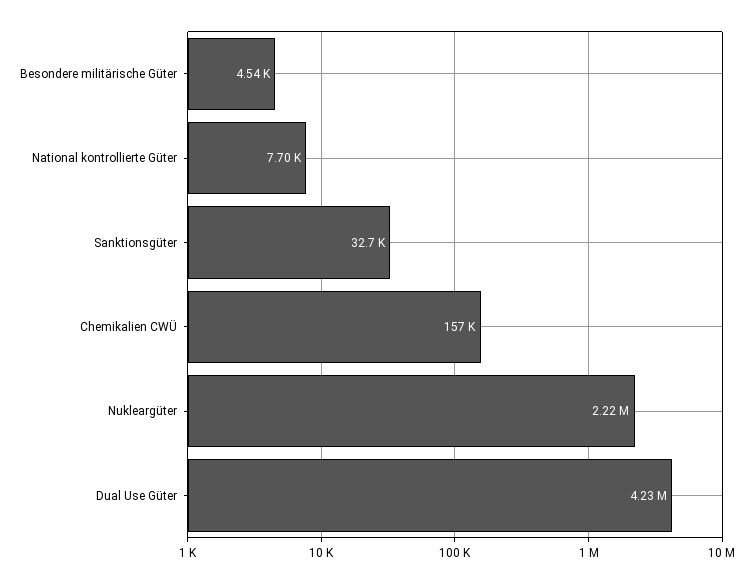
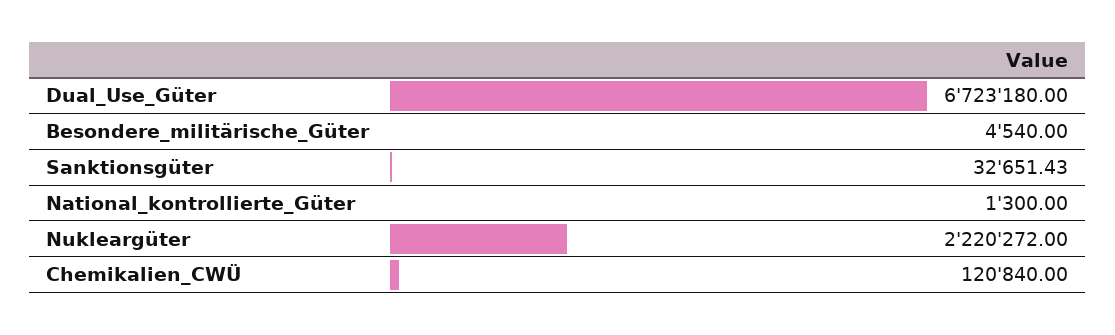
National kontrollierte Güter: 7700 -> 1300
Chemikalien CWÜ: 157000 -> 120840
Dual Use Güter: 4230000 -> 6723180

